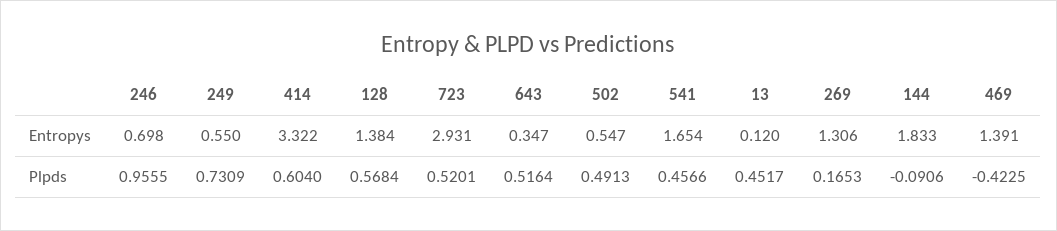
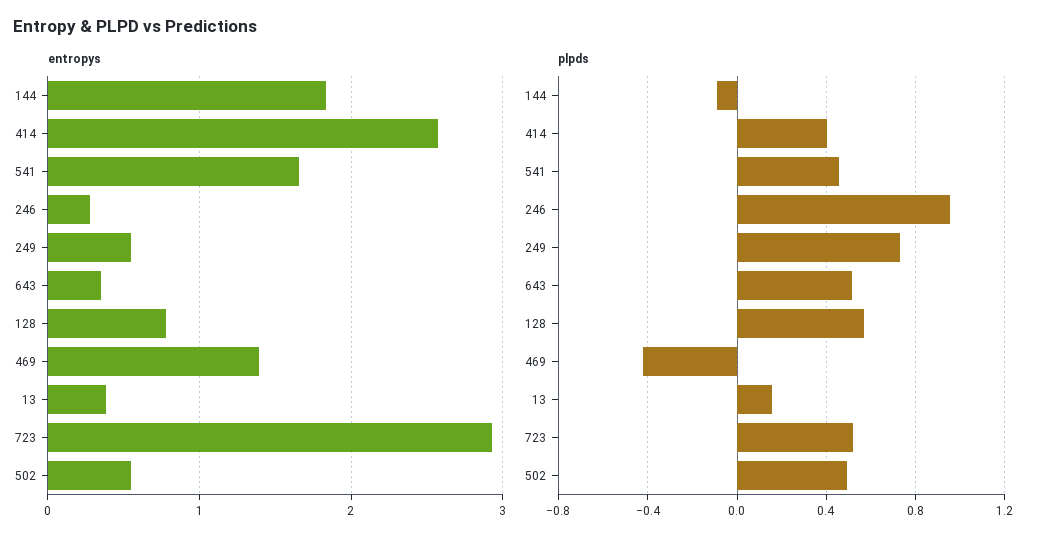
Entropys, 246: 0.698 -> 0.3
Entropys, 414: 3.322 -> 2.6
Entropys, 128: 1.384 -> 0.8
Entropys, 13: 0.12 -> 0.4
Entropys, 269: 1.306 -> none
Plpds, 414: 0.604 -> 0.4
Plpds, 13: 0.4517 -> 0.15
Plpds, 269: 0.1653 -> none

